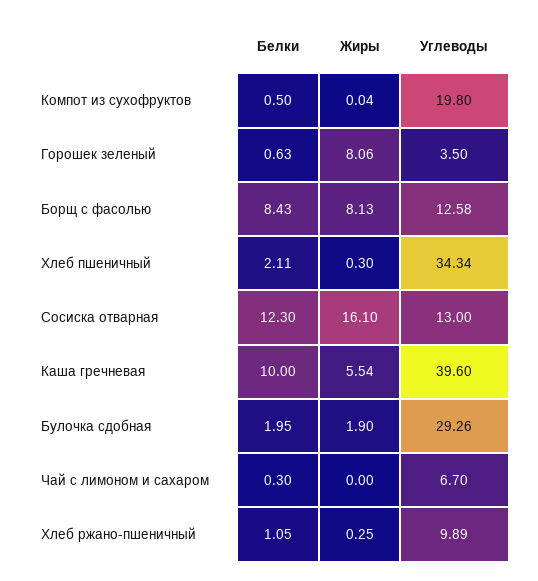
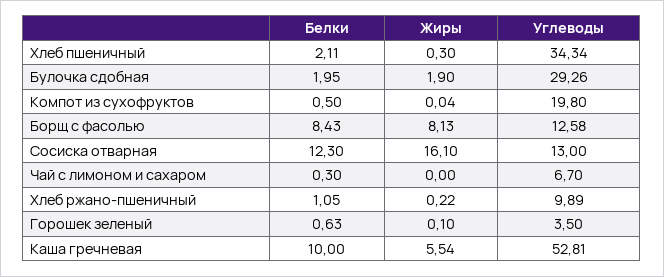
Жиры, Горошек зеленый: 8.06 -> 0.1
Углеводы, Каша гречневая: 39.6 -> 52.81
Жиры, Хлеб ржано-пшеничный: 0.25 -> 0.22

